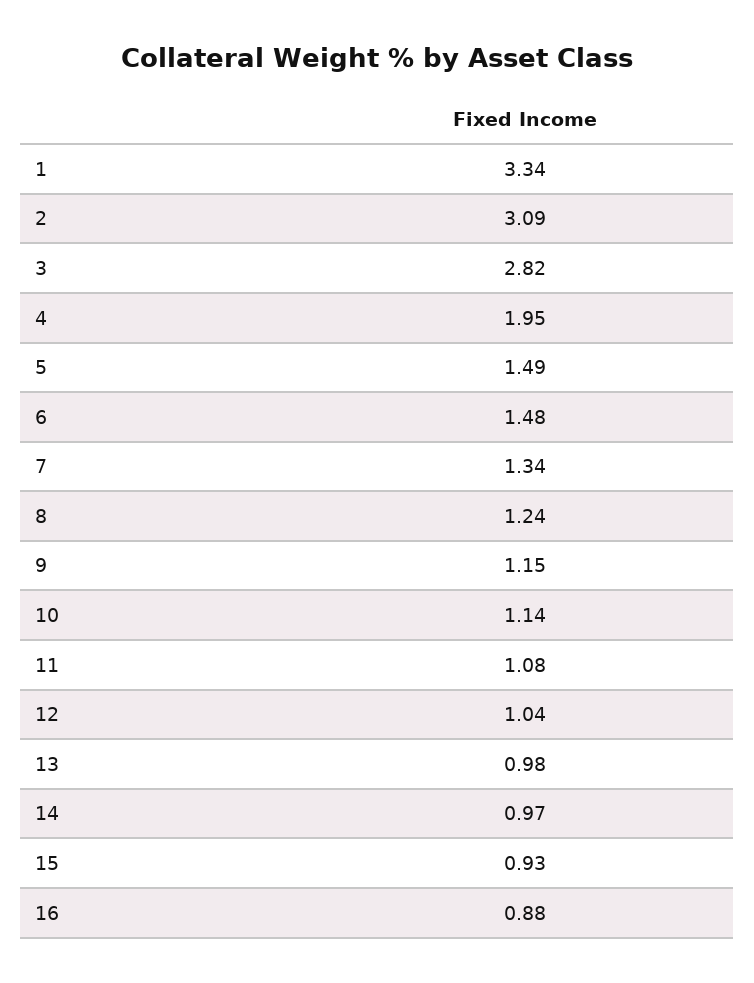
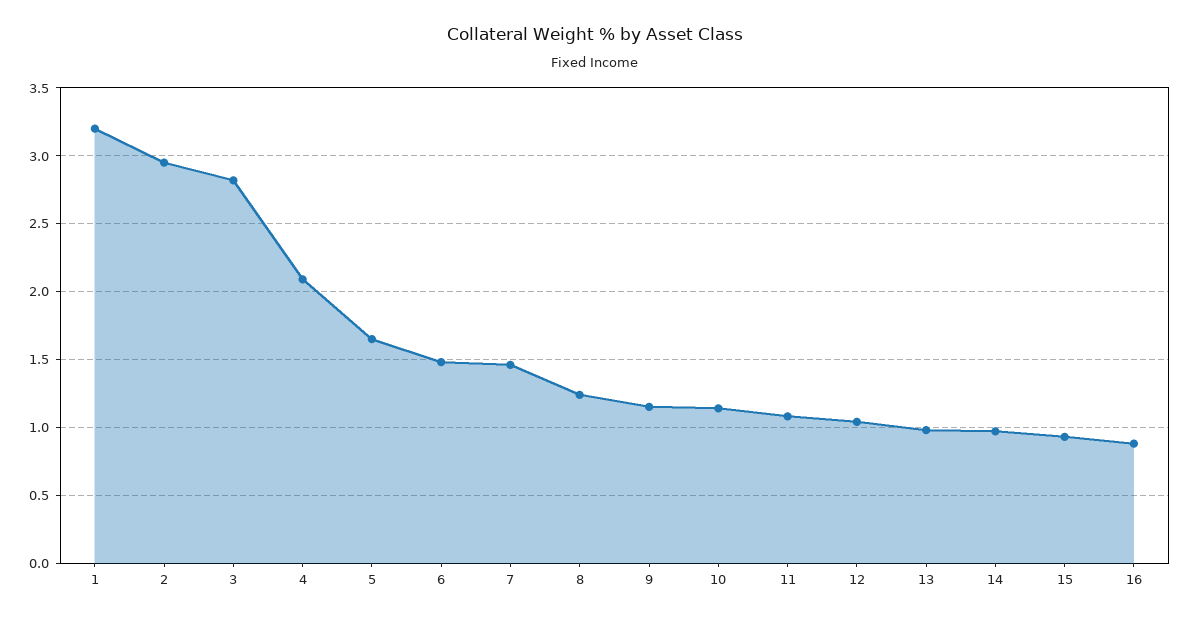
1: 3.34 -> 3.2
2: 3.09 -> 2.95
4: 1.95 -> 2.1
5: 1.49 -> 1.65
7: 1.34 -> 1.45

